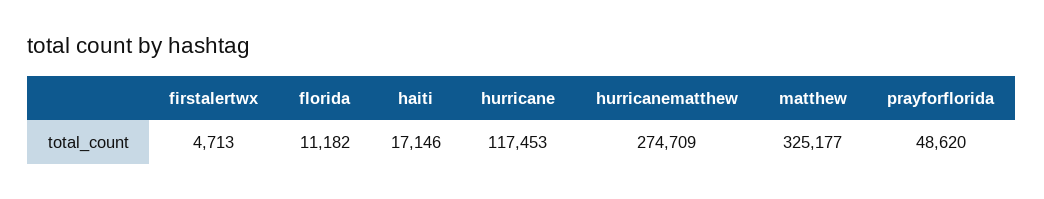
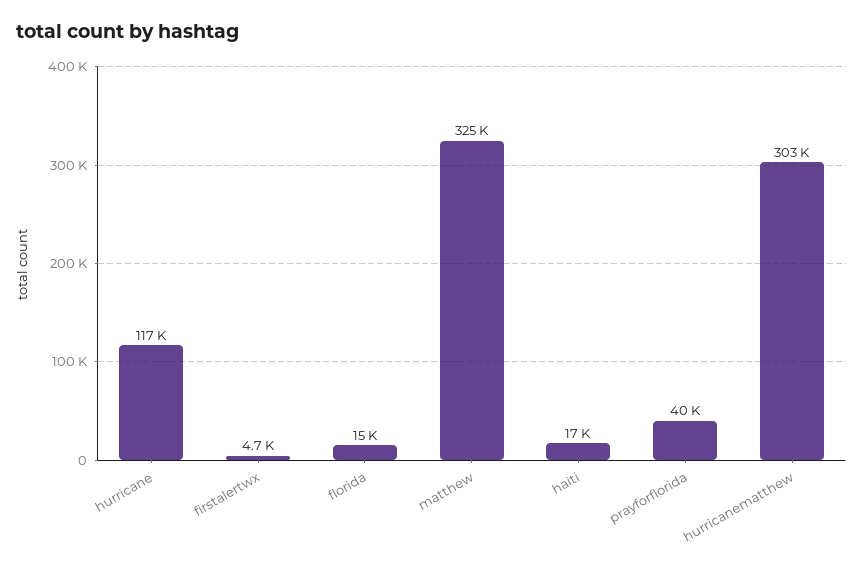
florida: 11182 -> 15000
hurricanematthew: 274709 -> 303000
prayforflorida: 48620 -> 40000

